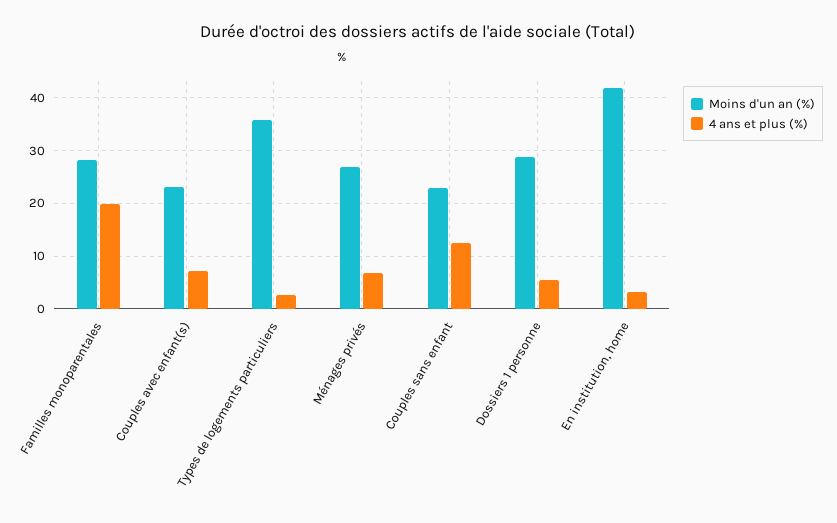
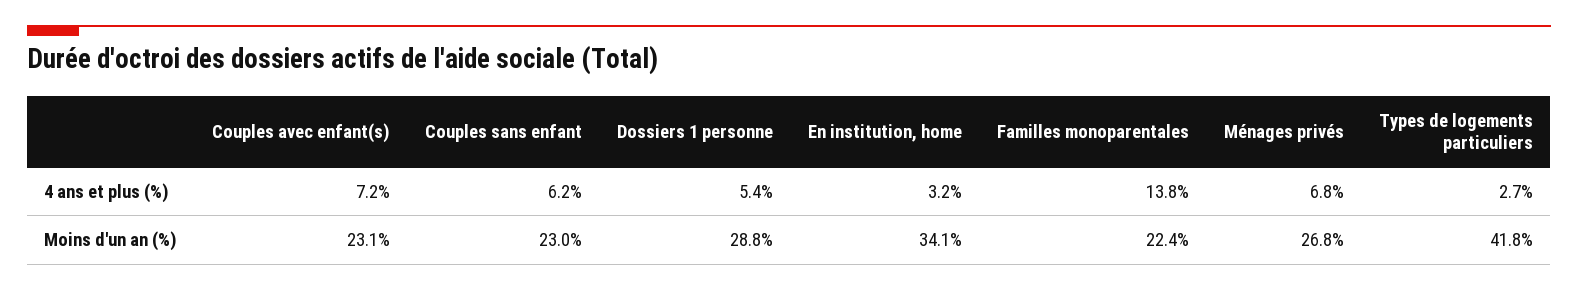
Moins d'un an (%), Familles monoparentales: 28 -> 22.4
4 ans et plus (%), Familles monoparentales: 20 -> 13.8
Moins d'un an (%), Types de logements particuliers: 36 -> 41.8
4 ans et plus (%), Couples sans enfant: 12 -> 6.2
Moins d'un an (%), En institution, home: 42 -> 34.1

